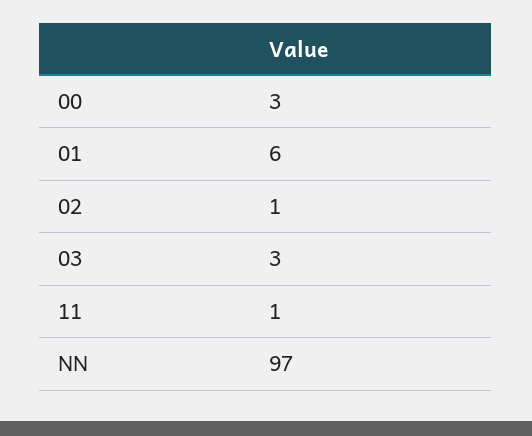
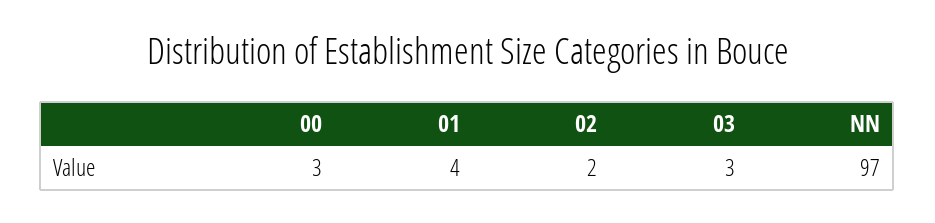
01: 6 -> 4
02: 1 -> 2
11: 1 -> none

